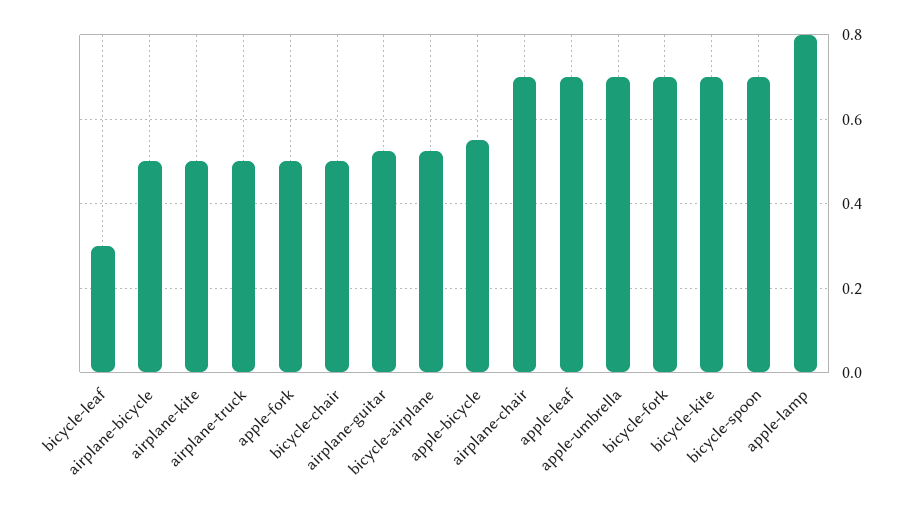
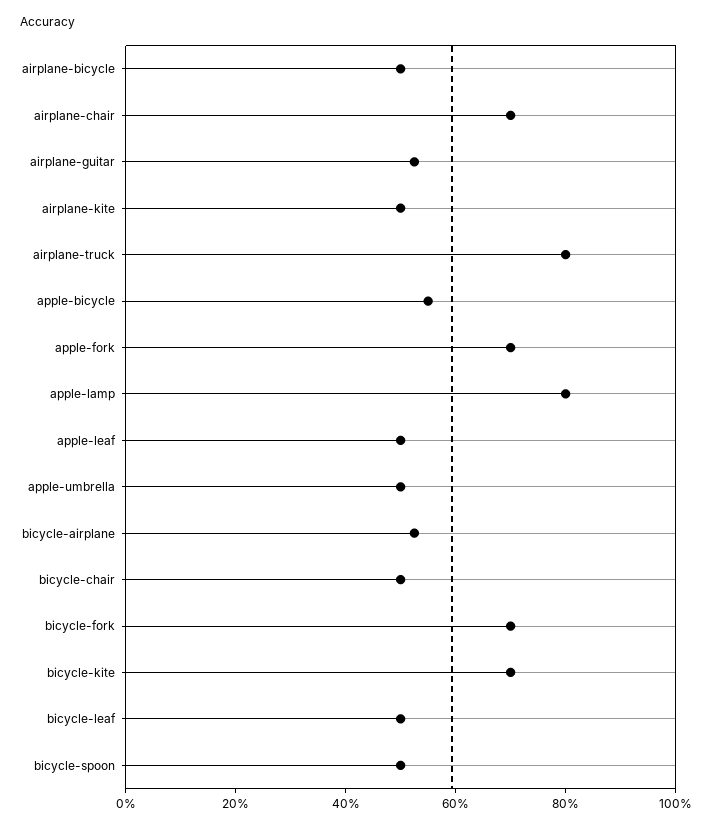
bicycle-leaf: 0.3 -> 0.5
airplane-truck: 0.5 -> 0.8
apple-fork: 0.5 -> 0.7
apple-leaf: 0.7 -> 0.5
apple-umbrella: 0.7 -> 0.5
bicycle-spoon: 0.7 -> 0.5

